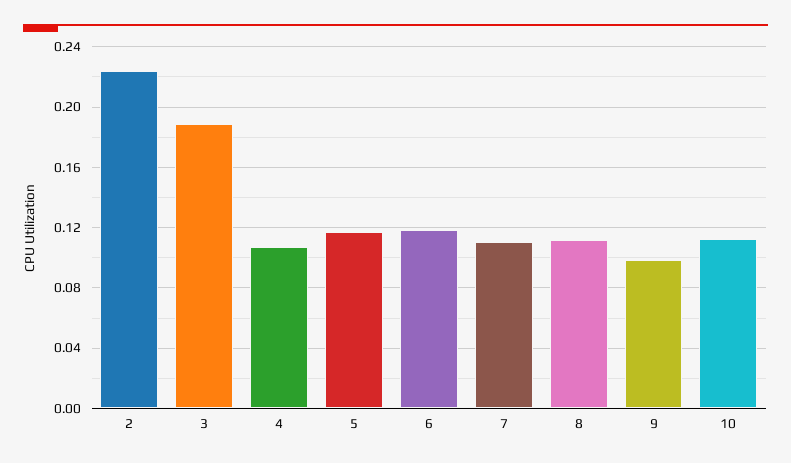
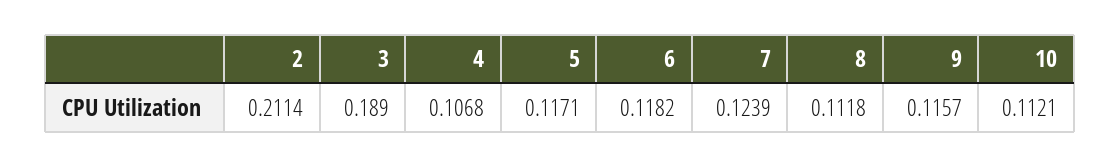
2: 0.225 -> 0.2114
7: 0.11 -> 0.1239
9: 0.1 -> 0.1157

